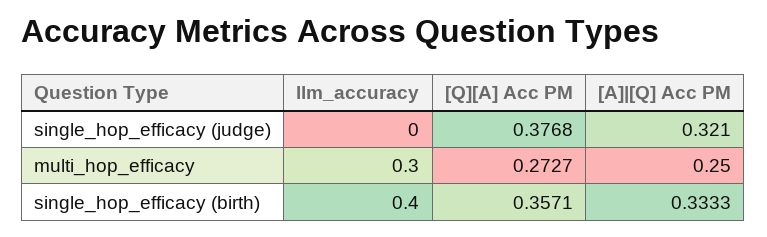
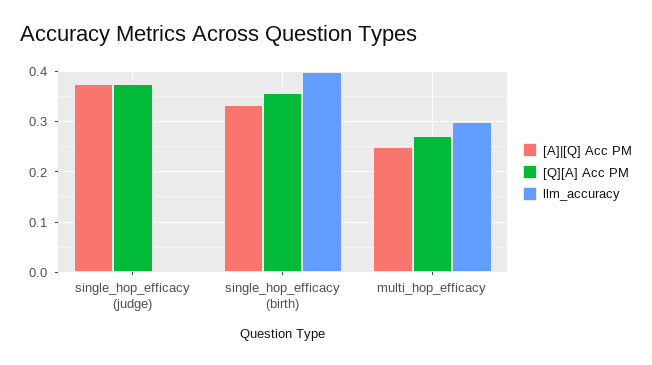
[A]|[Q] Acc PM, single_hop_efficacy (judge): 0.321 -> 0.38

